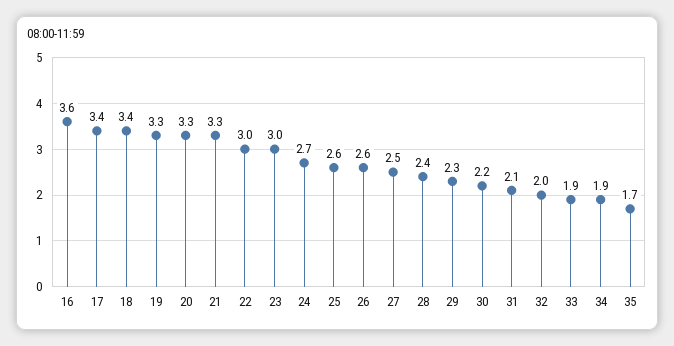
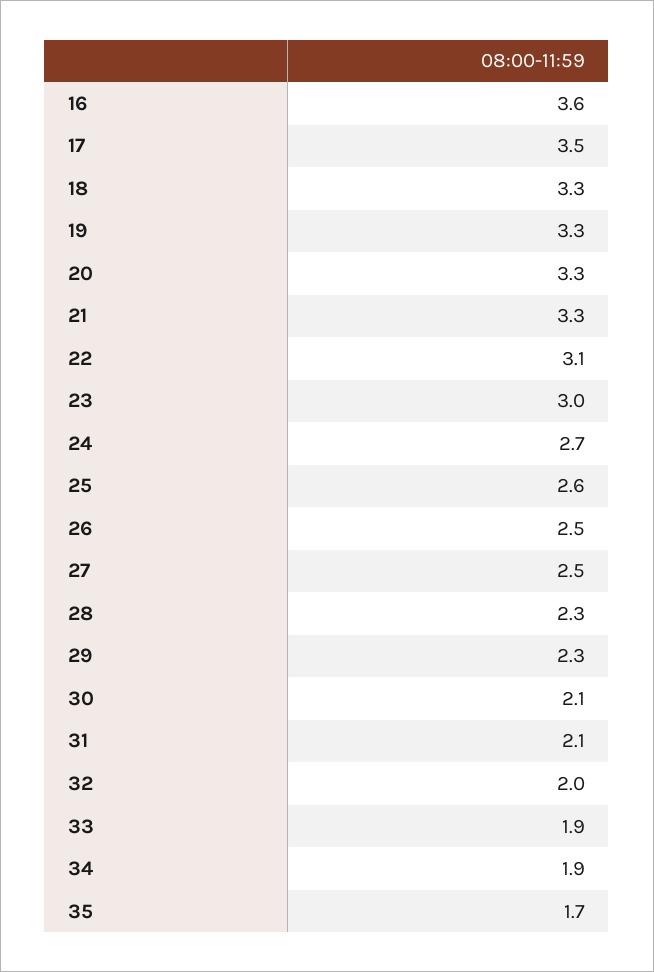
17: 3.4 -> 3.5
18: 3.4 -> 3.3
22: 3 -> 3.1
26: 2.6 -> 2.5
28: 2.4 -> 2.3
30: 2.2 -> 2.1

